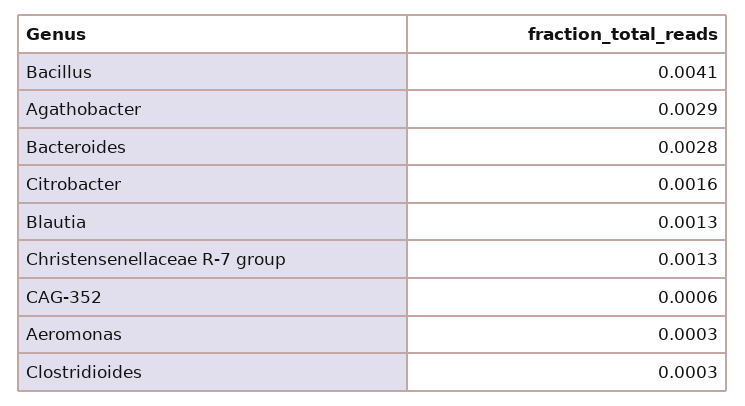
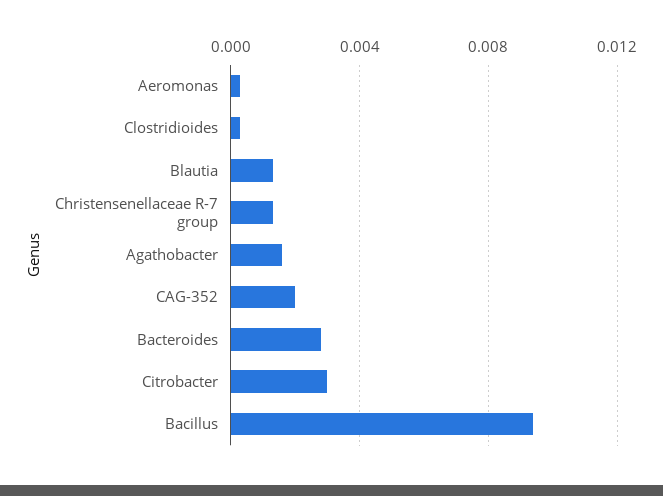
Bacillus: 0.0041 -> 0.0095
Agathobacter: 0.0029 -> 0.0015
Citrobacter: 0.0016 -> 0.003
CAG-352: 0.0006 -> 0.002

